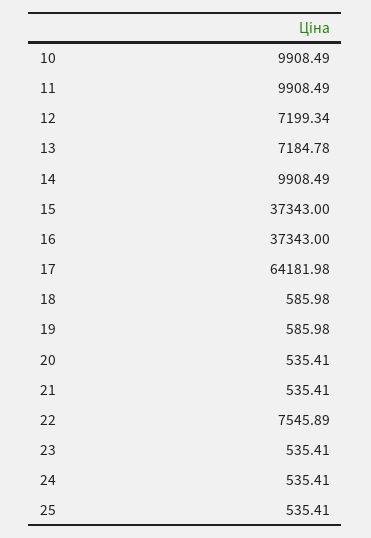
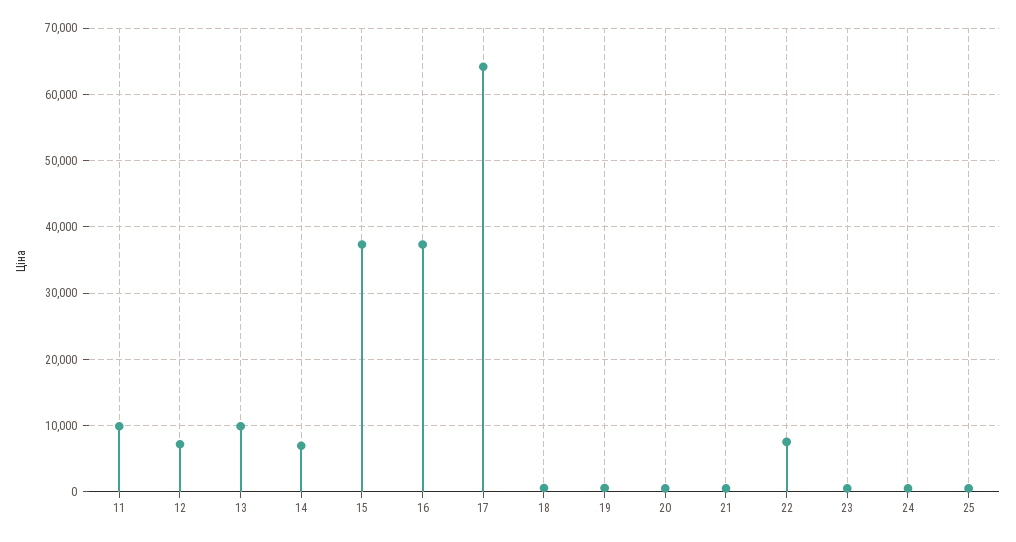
10: 9908.49 -> none
13: 7184.78 -> 10000
14: 9908.49 -> 7000

